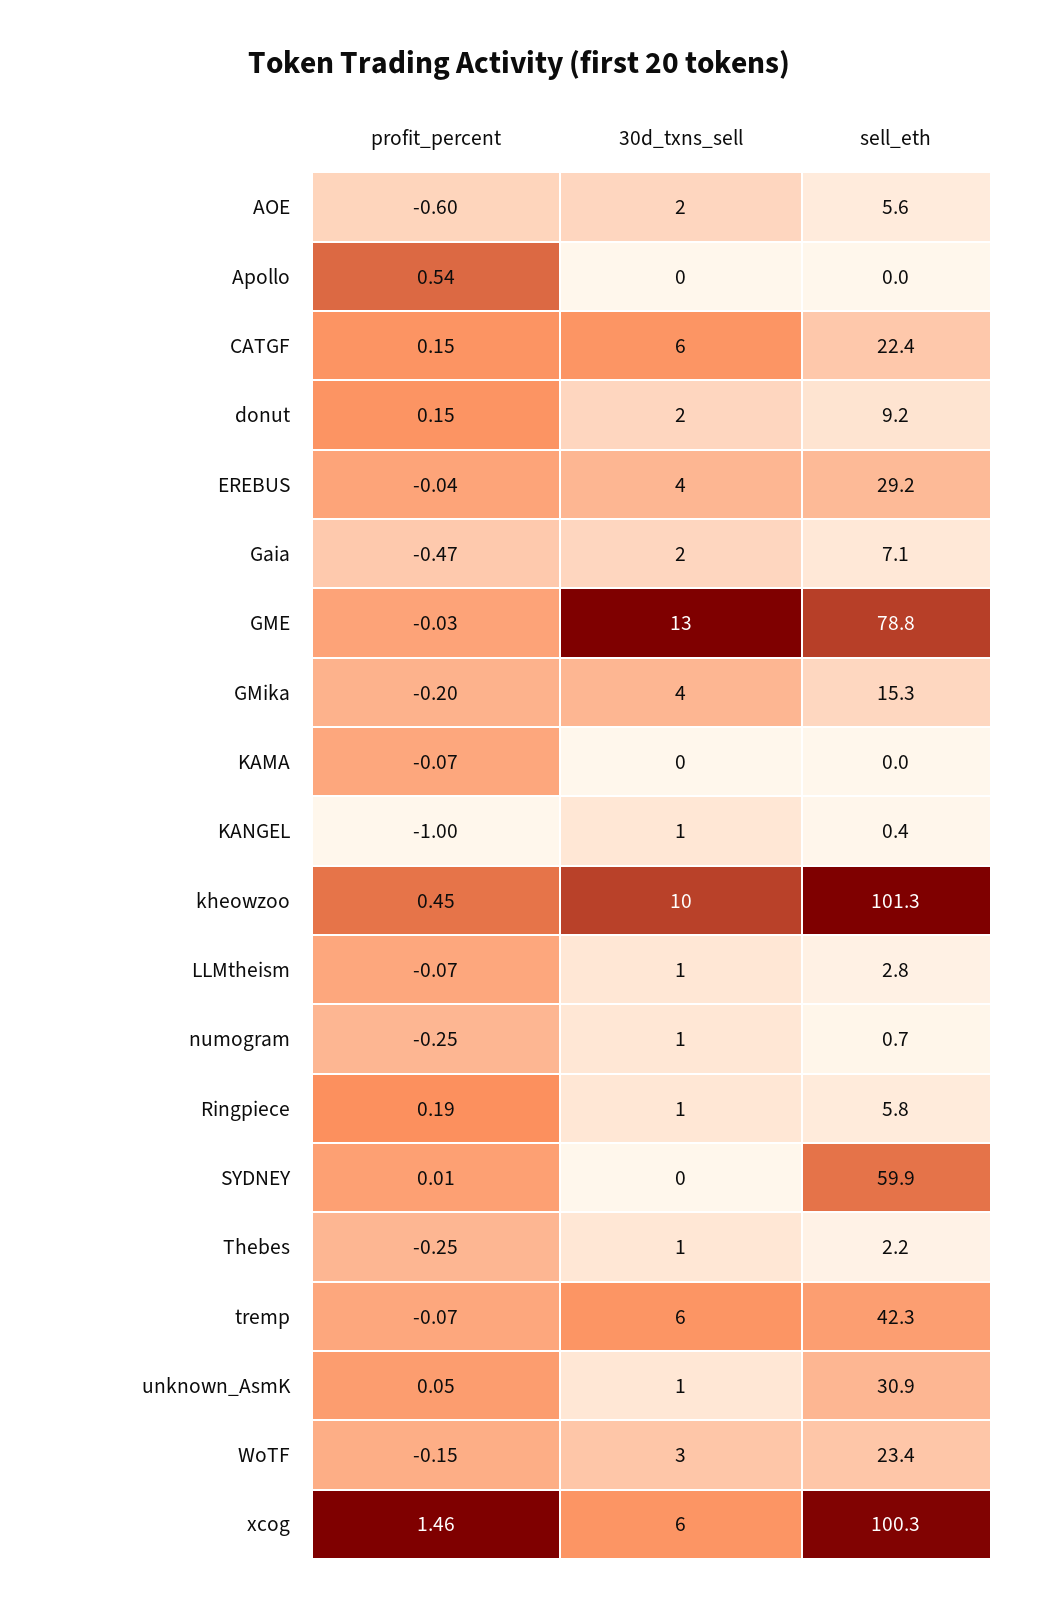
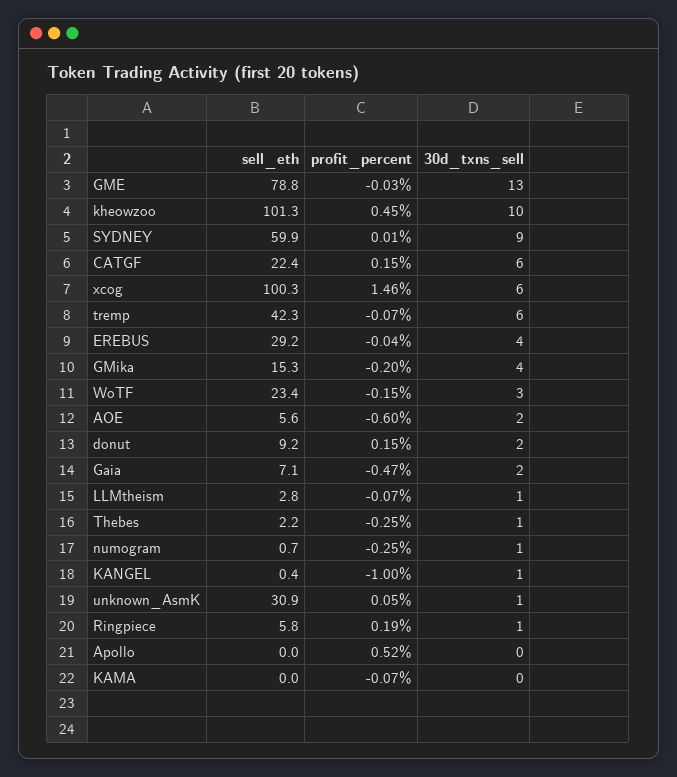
profit_percent, Apollo: 0.54 -> 0.52
30d_txns_sell, SYDNEY: 0 -> 9

